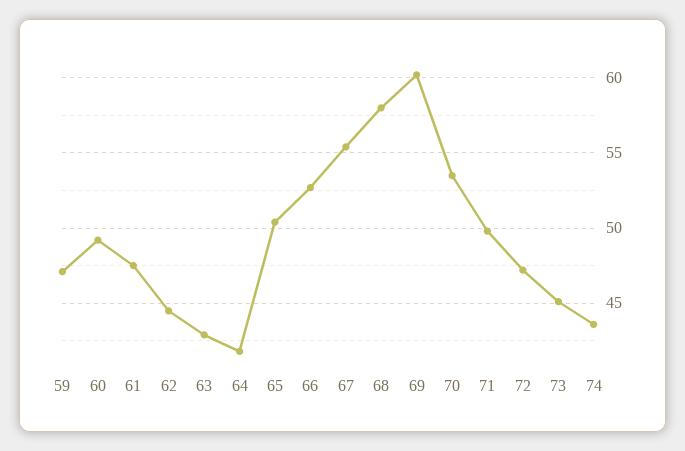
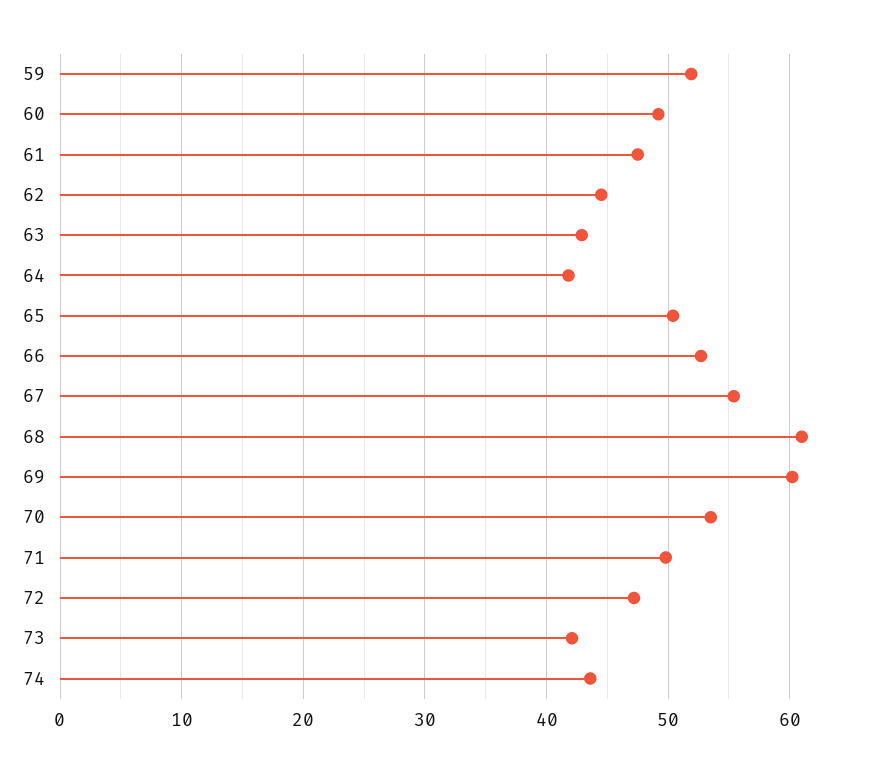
59: 47 -> 52
68: 58 -> 61
73: 45 -> 42

